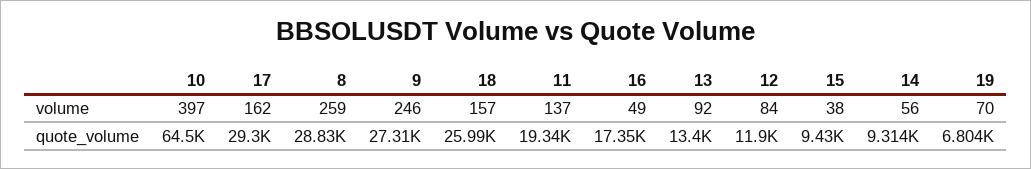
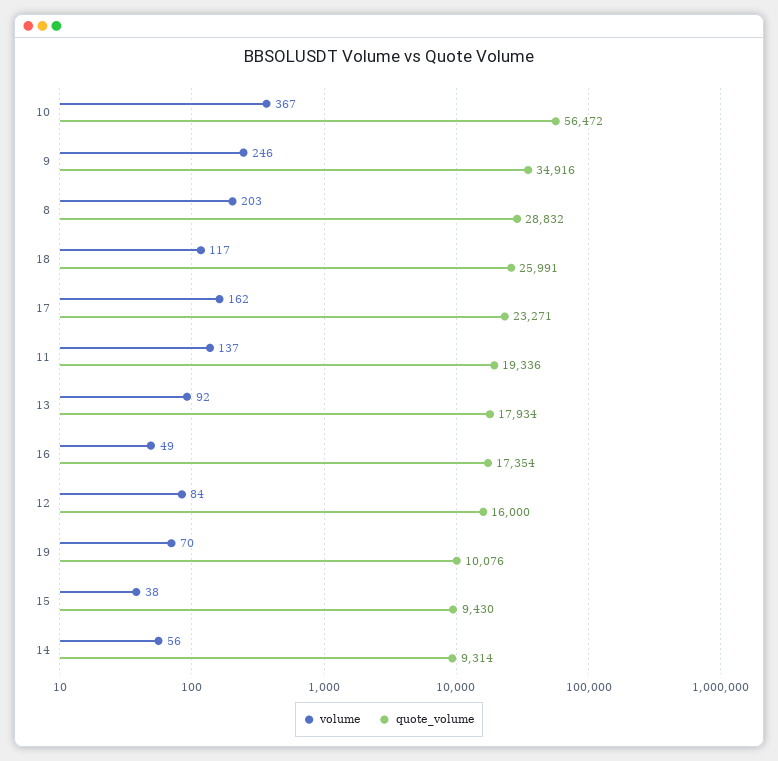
volume, 10: 397 -> 367
volume, 8: 259 -> 203
volume, 18: 157 -> 117
quote_volume, 10: 64500 -> 56472
quote_volume, 17: 29300 -> 23271
quote_volume, 9: 27310 -> 34916
quote_volume, 13: 13400 -> 17934
quote_volume, 12: 11900 -> 16000
quote_volume, 19: 6804 -> 10076

